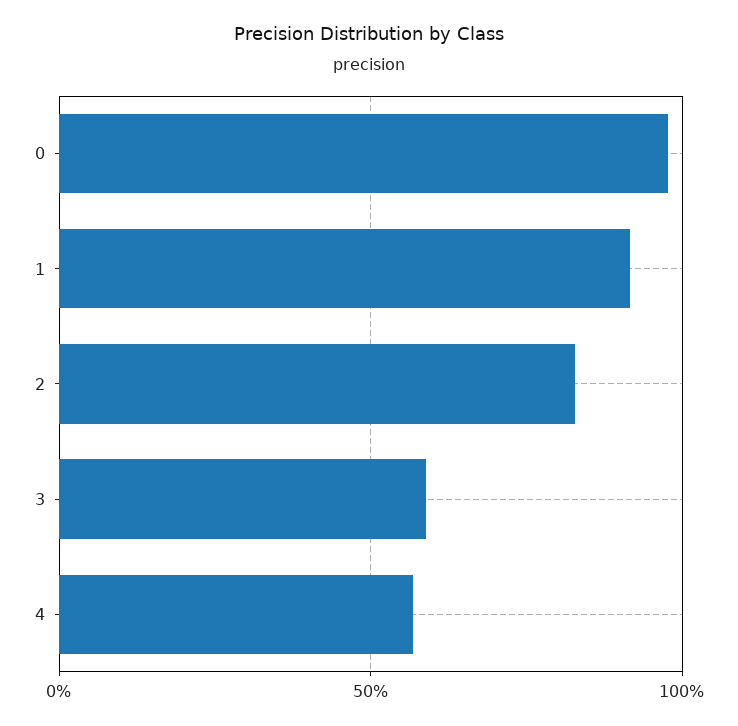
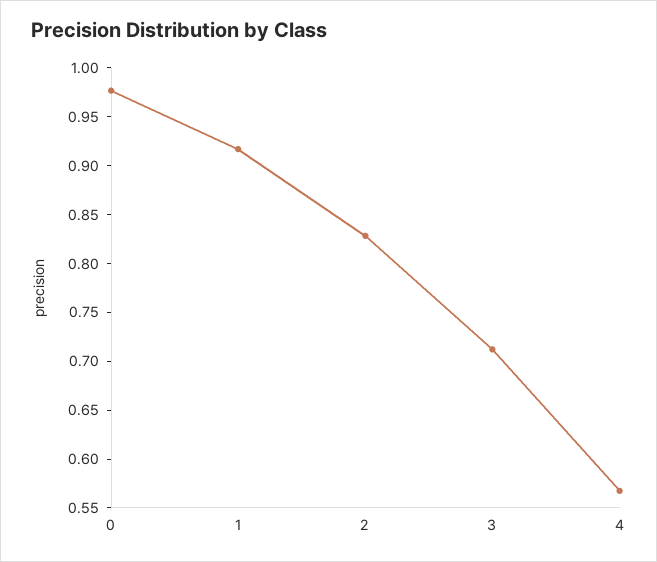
3: 0.6 -> 0.71

